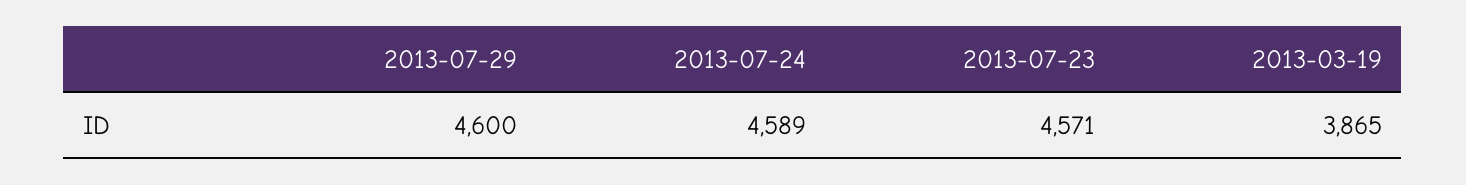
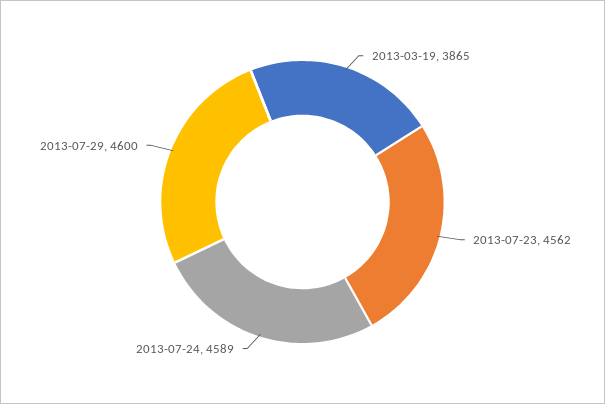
2013-07-23: 4571 -> 4562

